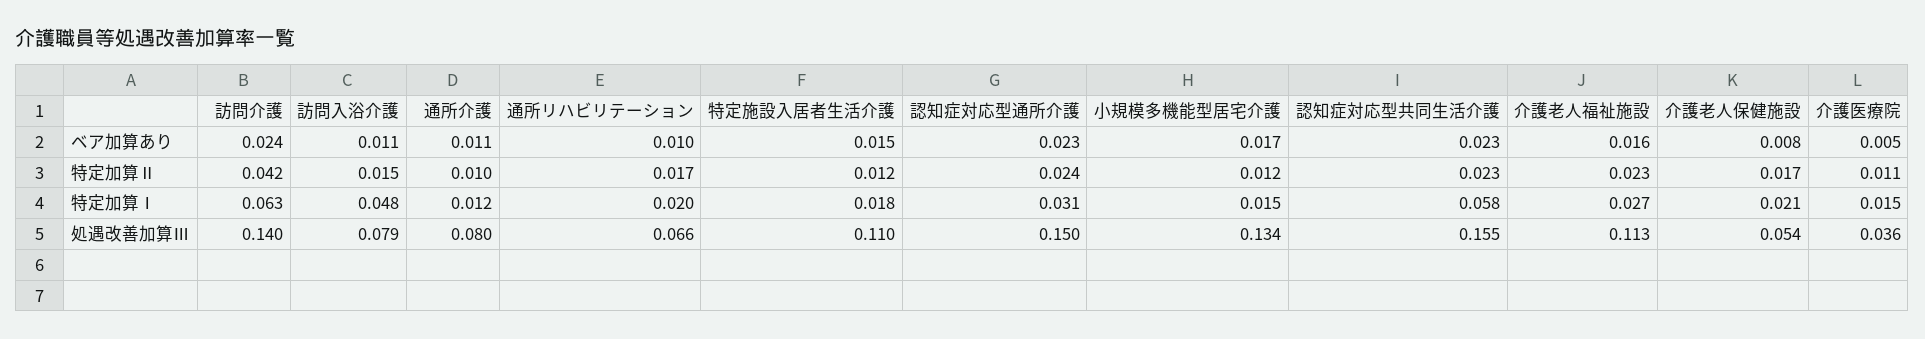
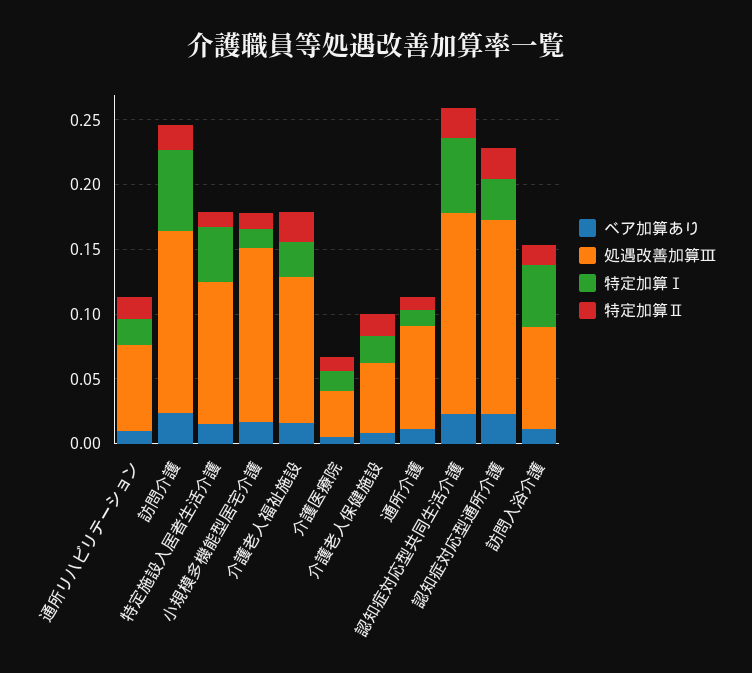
特定加算Ⅱ, 訪問介護: 0.042 -> 0.02
特定加算Ⅰ, 特定施設入居者生活介護: 0.018 -> 0.04

